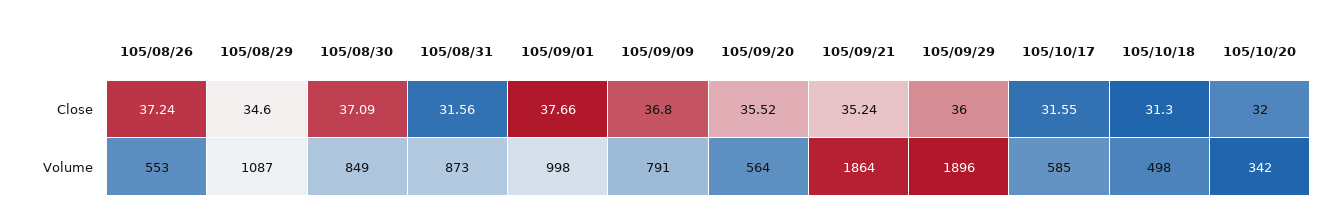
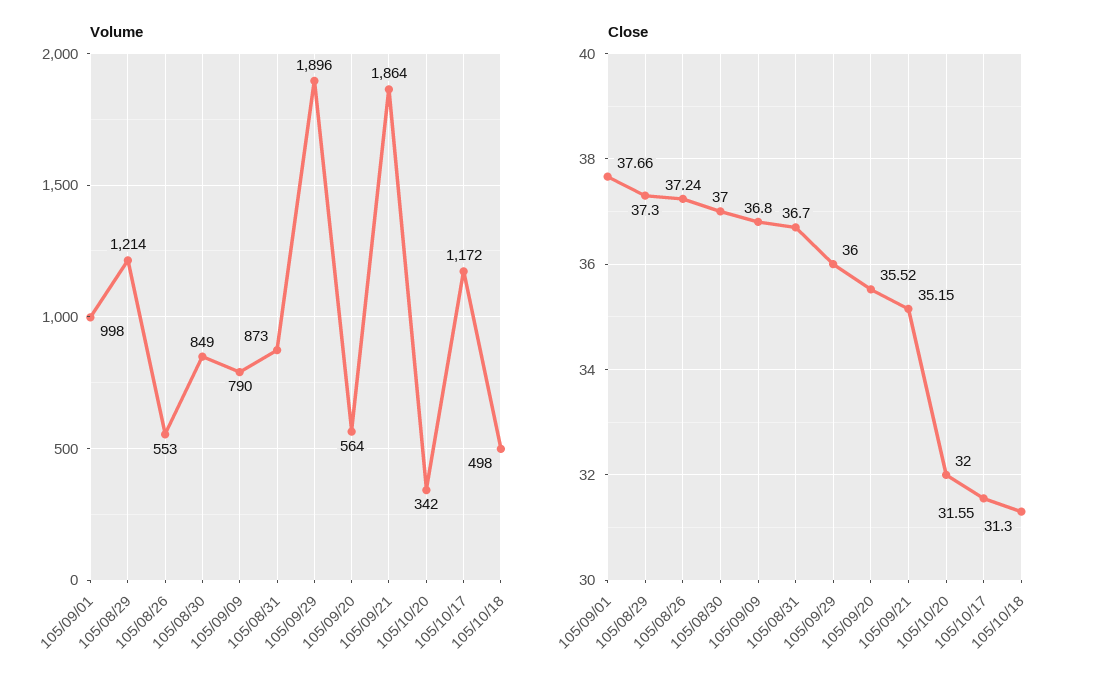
Close, 105/08/29: 34.6 -> 37.3
Close, 105/08/30: 37.09 -> 37
Close, 105/08/31: 31.56 -> 36.7
Close, 105/09/21: 35.24 -> 35.15
Volume, 105/08/29: 1087 -> 1214
Volume, 105/09/09: 791 -> 790
Volume, 105/10/17: 585 -> 1172

